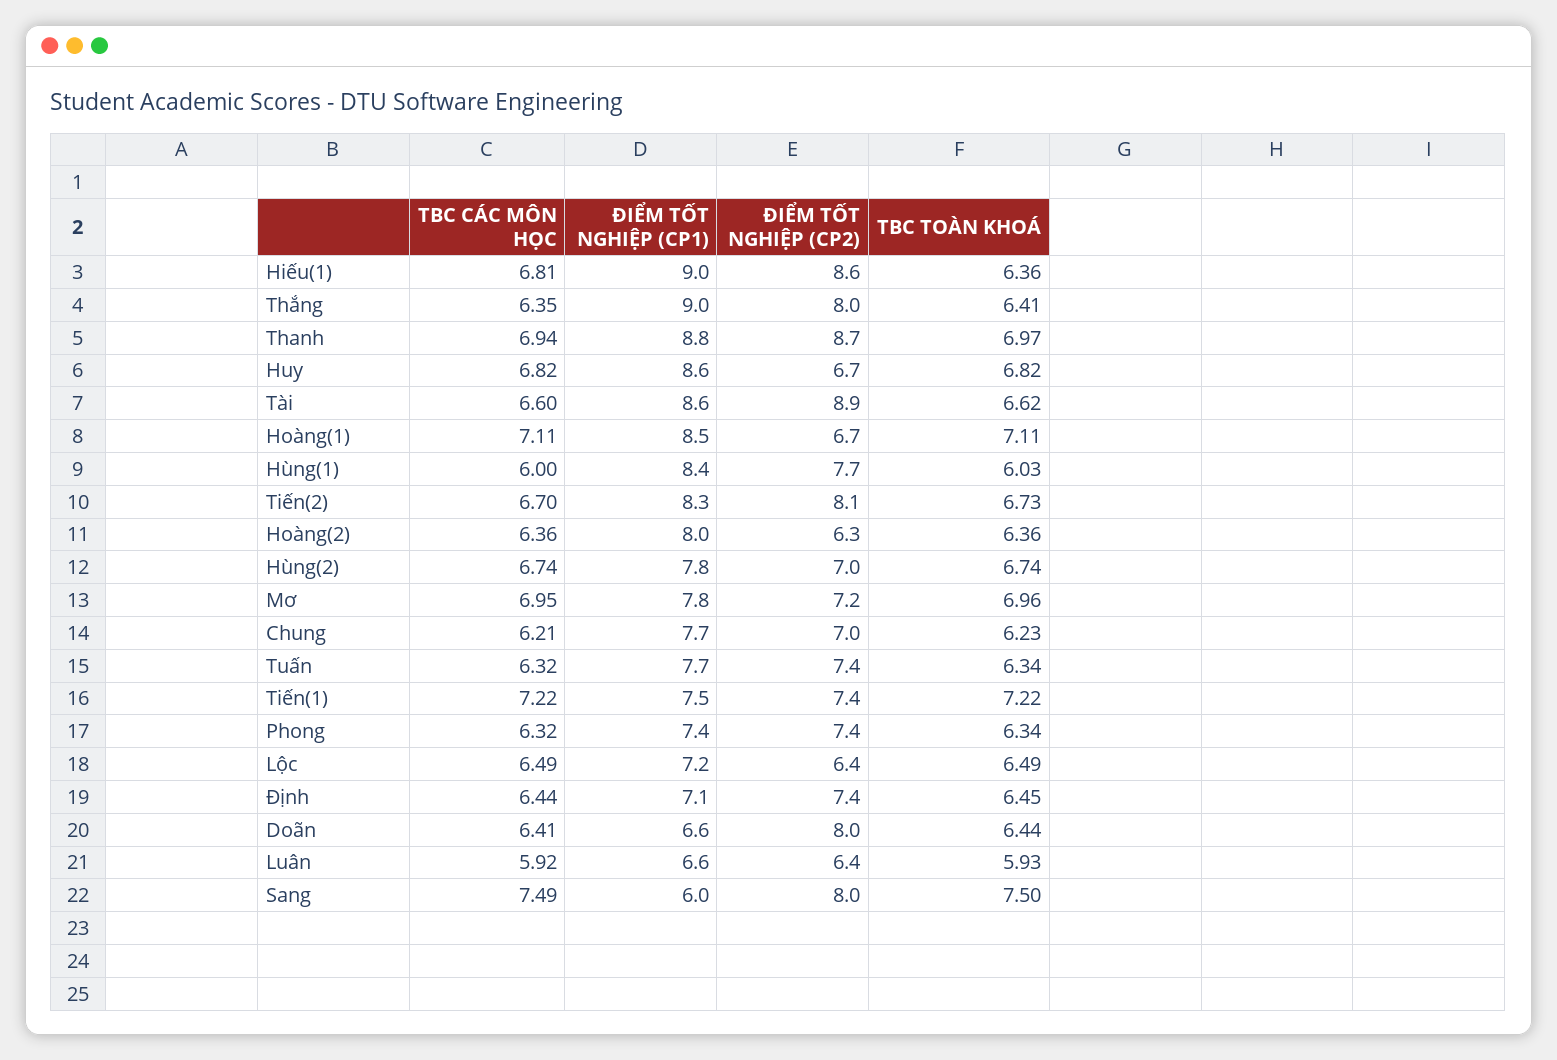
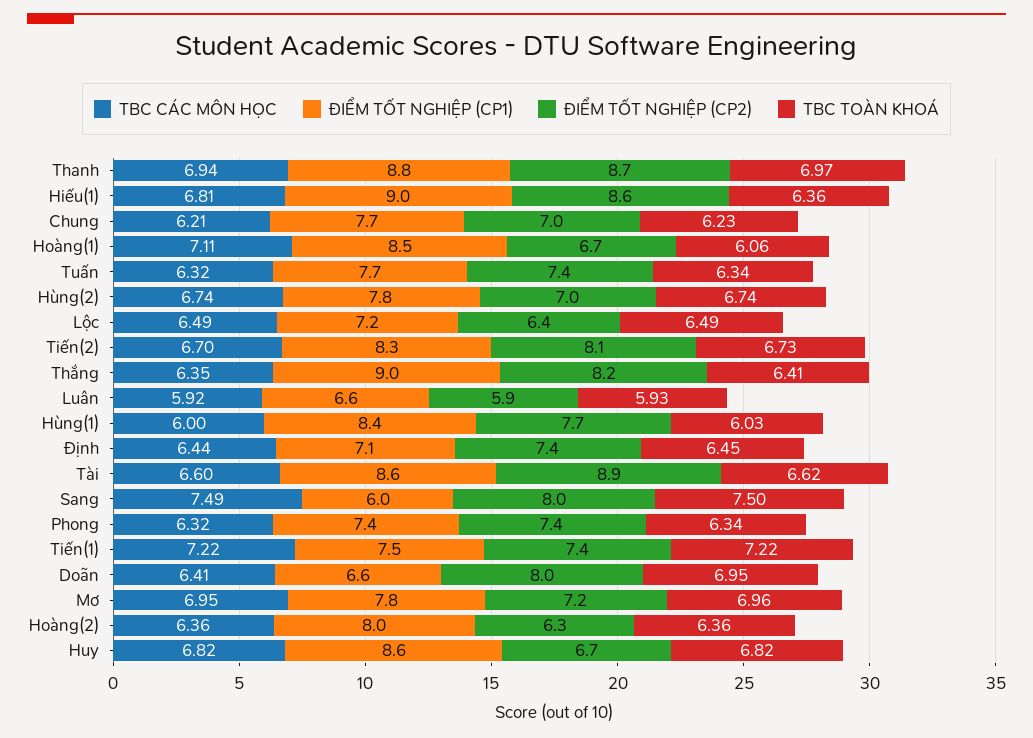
ĐIỂM TỐT NGHIỆP (CP2), Thắng: 8 -> 8.2
TBC TOÀN KHOÁ, Hoàng(1): 7.11 -> 6.06
TBC TOÀN KHOÁ, Doãn: 6.44 -> 6.95
ĐIỂM TỐT NGHIỆP (CP2), Luân: 6.4 -> 5.9

